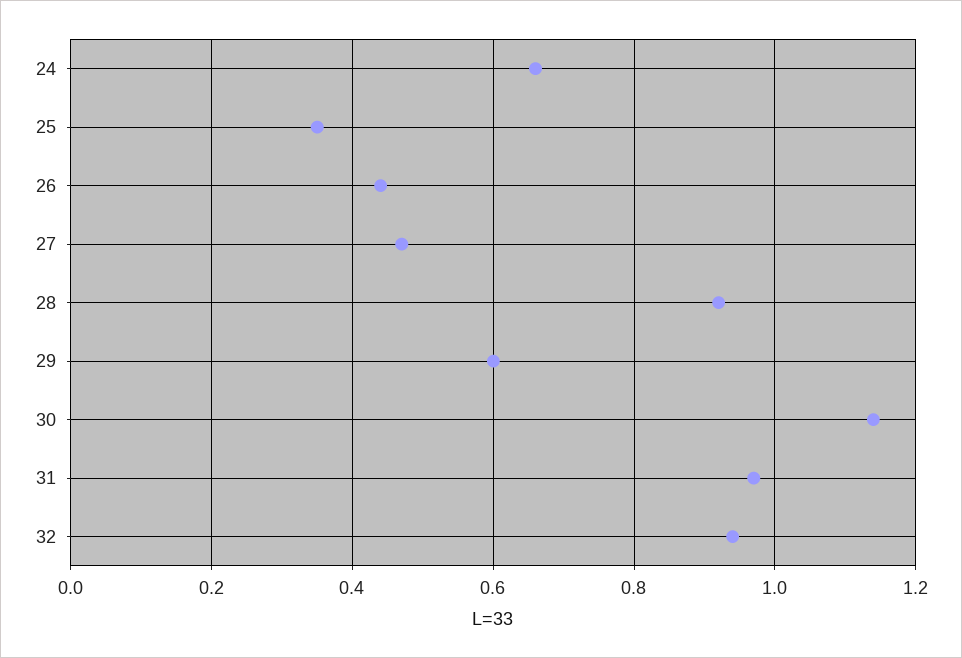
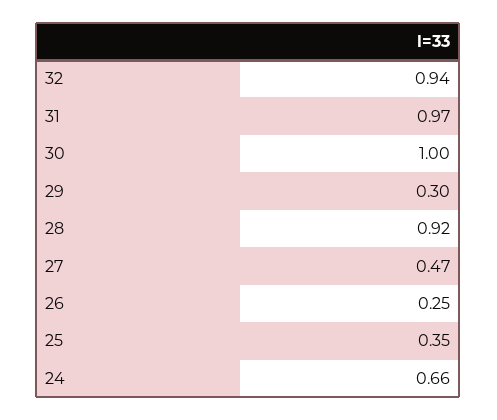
26: 0.45 -> 0.25
29: 0.6 -> 0.3
30: 1.15 -> 1

